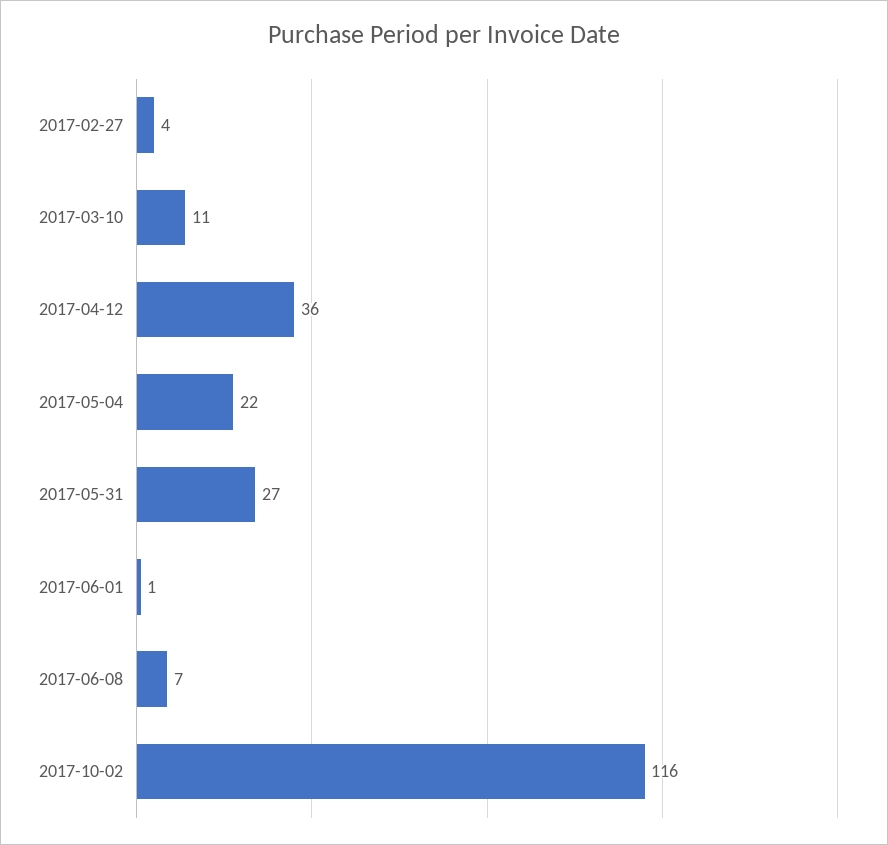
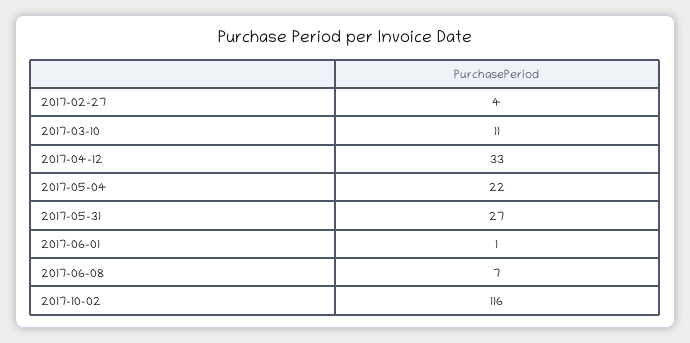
2017-04-12: 36 -> 33

